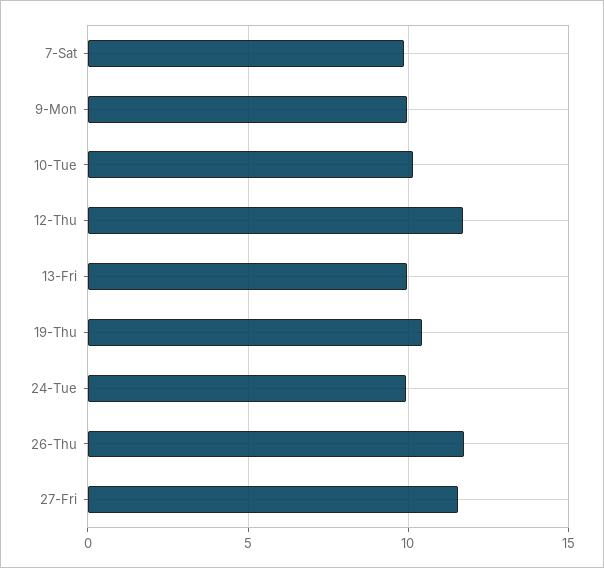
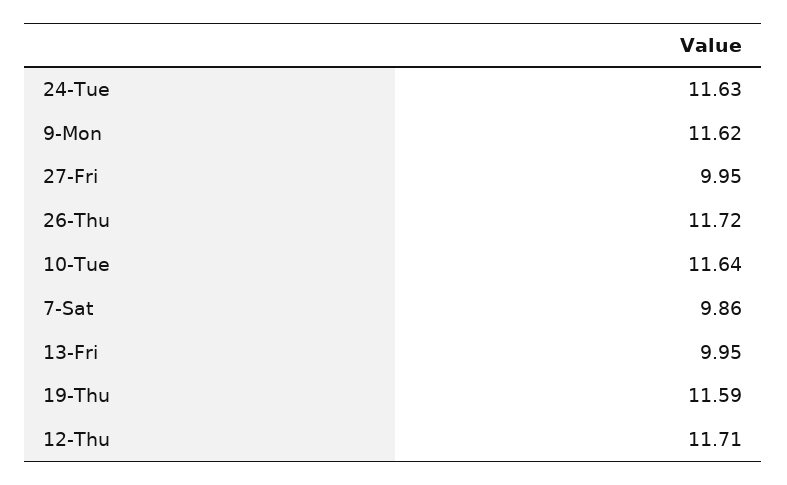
9-Mon: 10 -> 11.62
10-Tue: 10 -> 11.64
19-Thu: 10.5 -> 11.59
24-Tue: 10 -> 11.63
27-Fri: 11.5 -> 9.95

